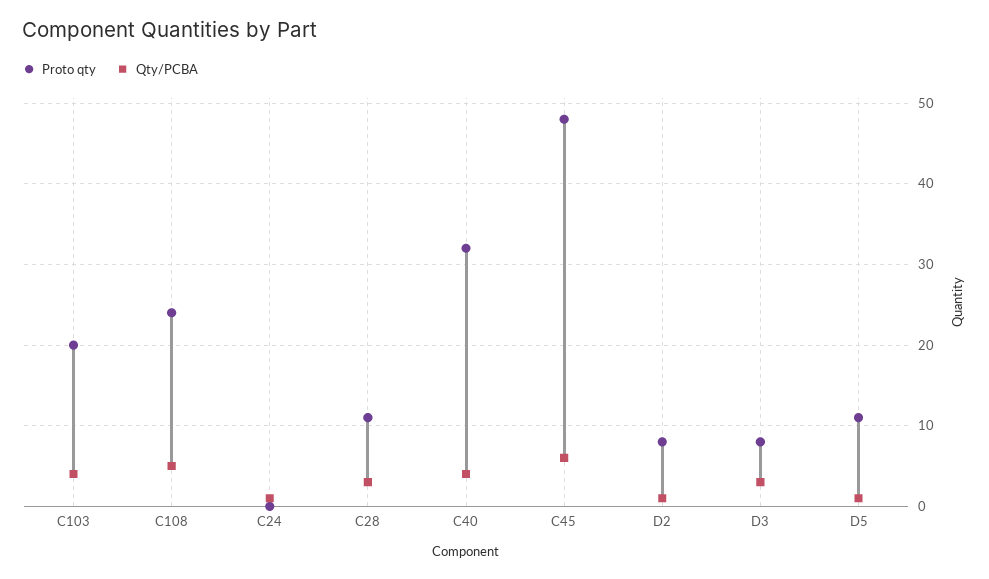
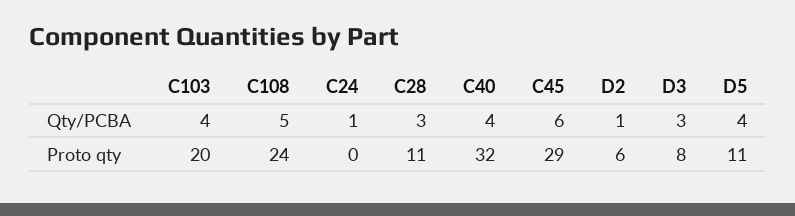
Proto qty, C45: 48 -> 29
Proto qty, D2: 8 -> 6
Qty/PCBA, D5: 1 -> 4

